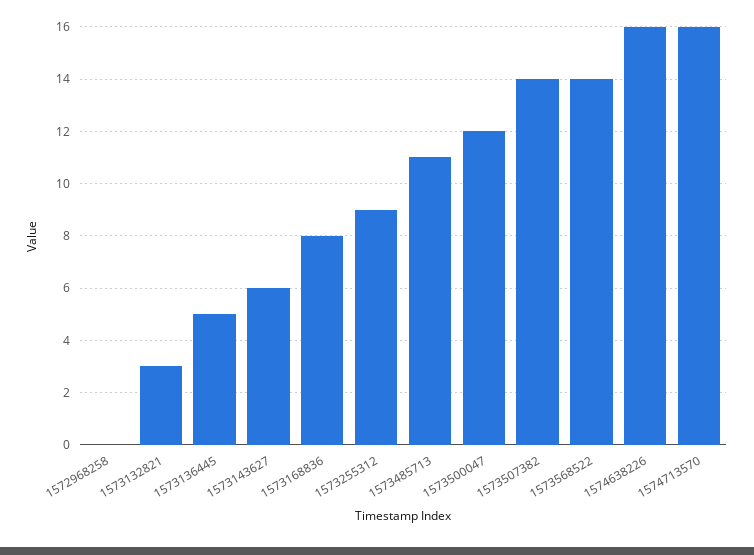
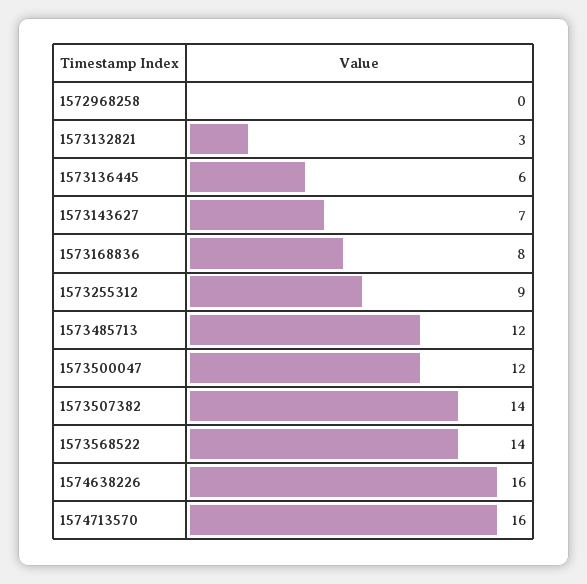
1573136445: 5 -> 6
1573143627: 6 -> 7
1573485713: 11 -> 12

